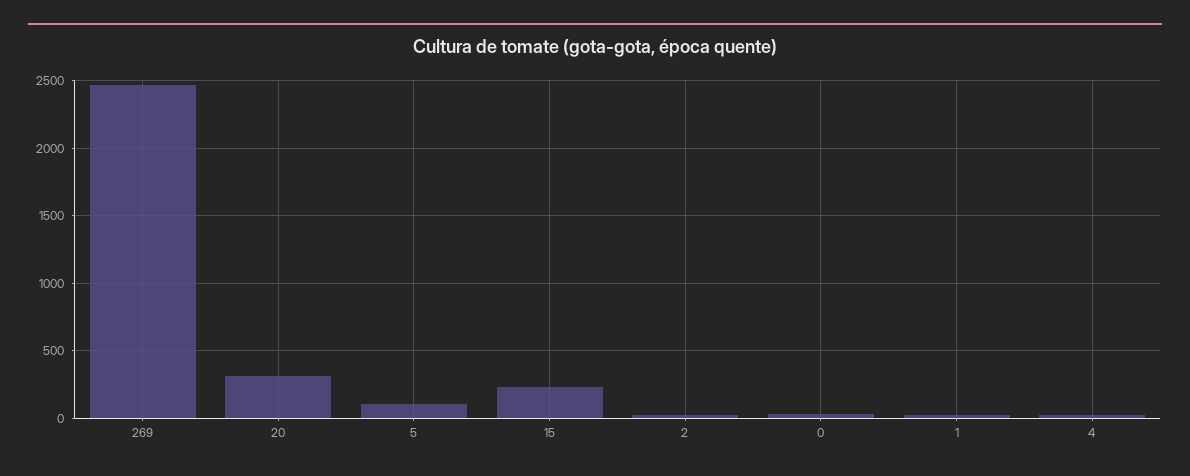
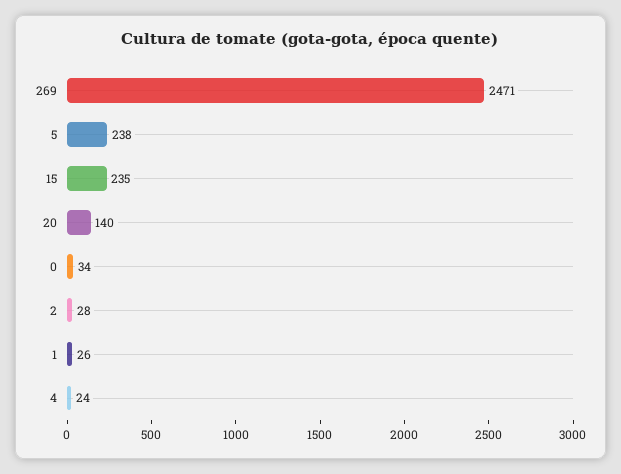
20: 300 -> 140
5: 100 -> 238

